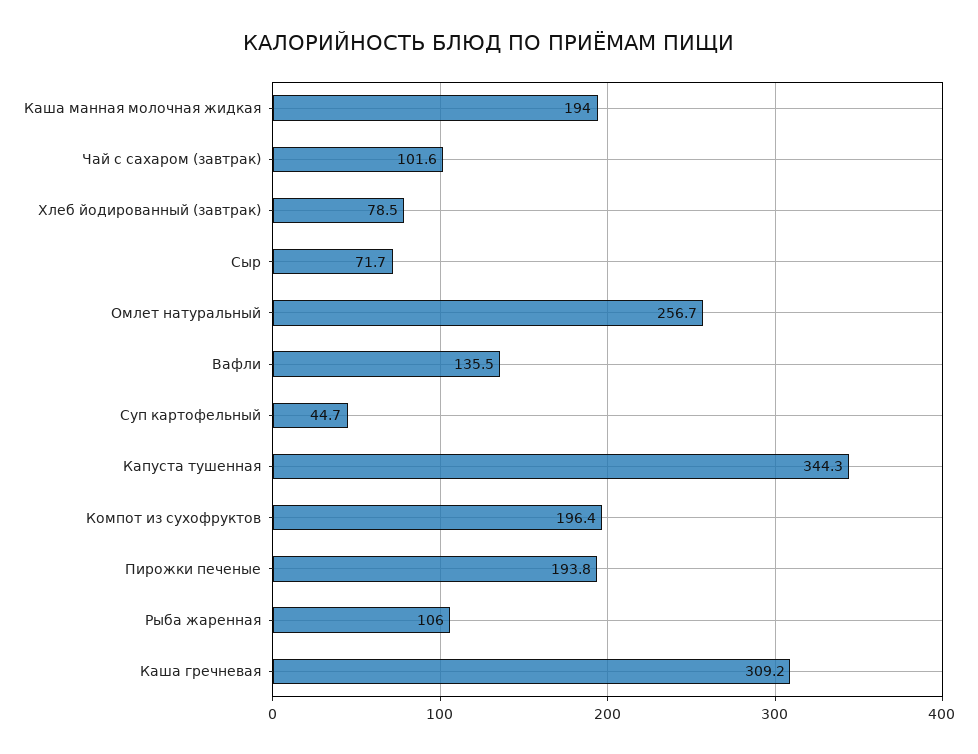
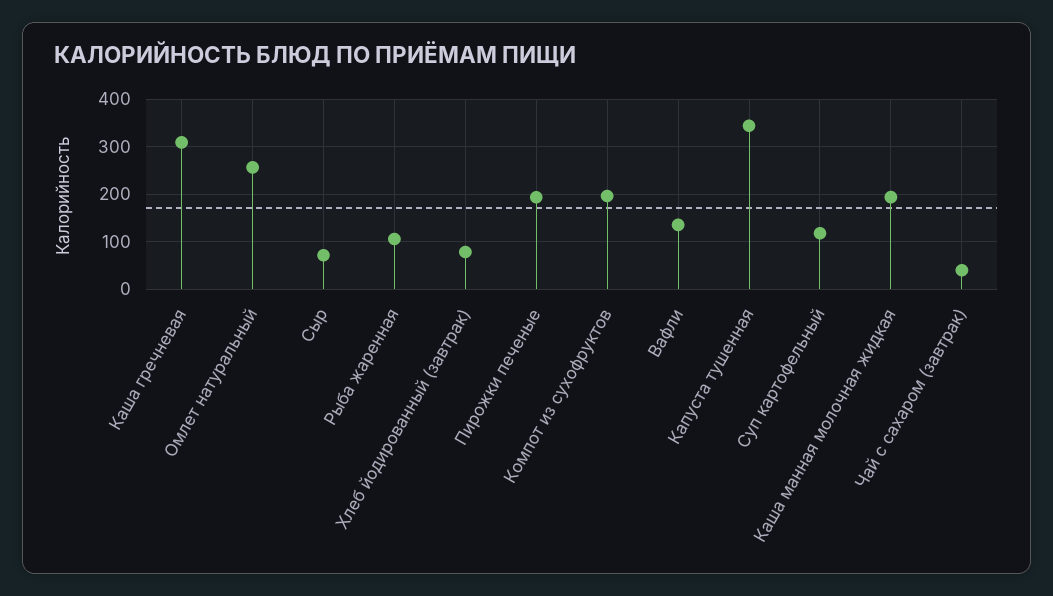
Чай с сахаром (завтрак): 101.6 -> 40
Суп картофельный: 44.7 -> 120

